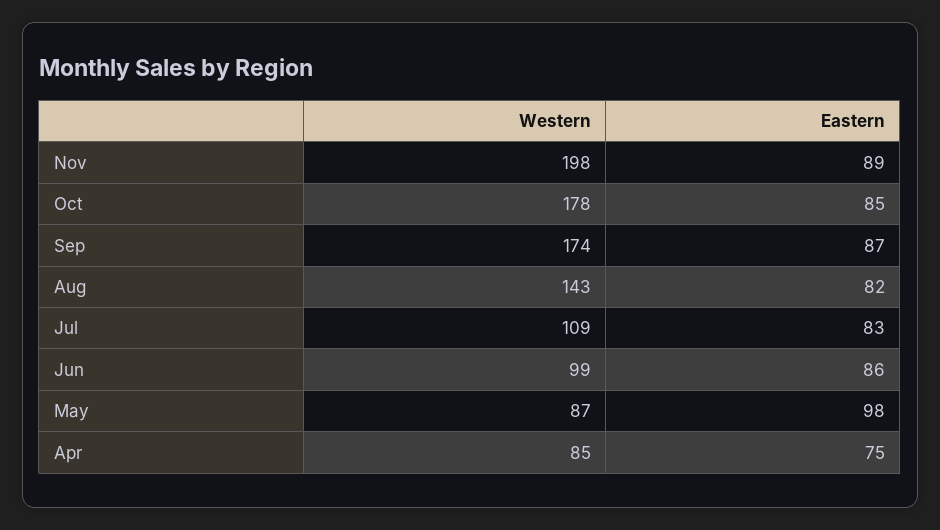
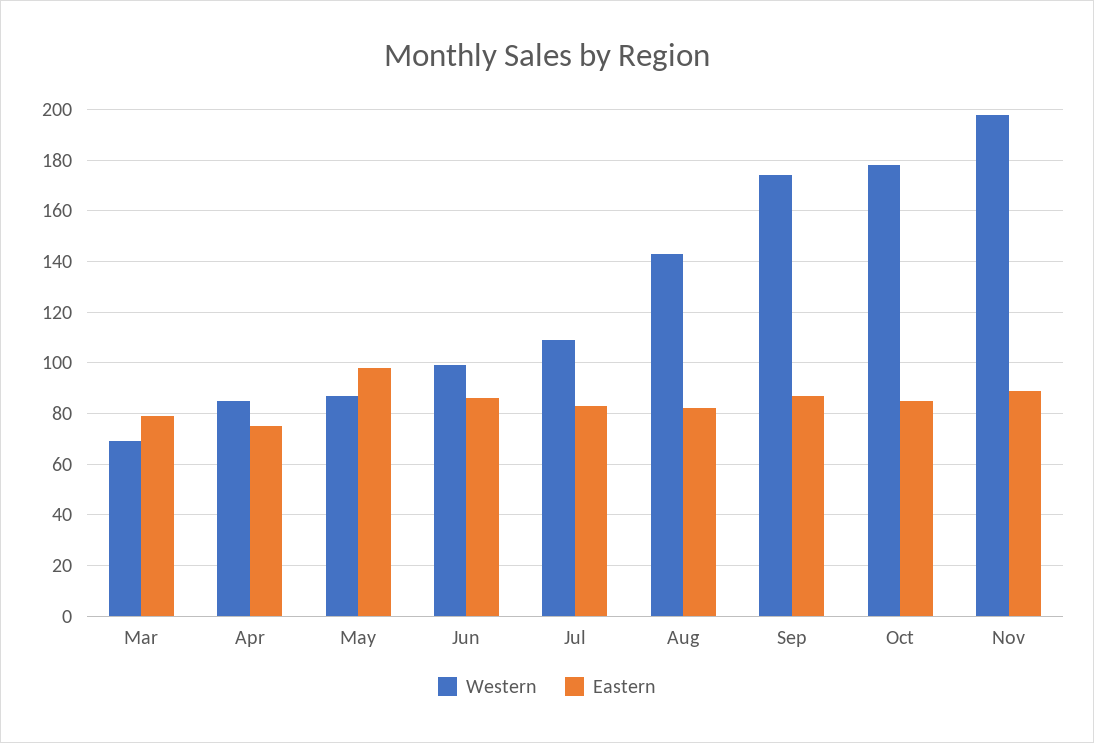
Western, Mar: none -> 70
Eastern, Mar: none -> 80

